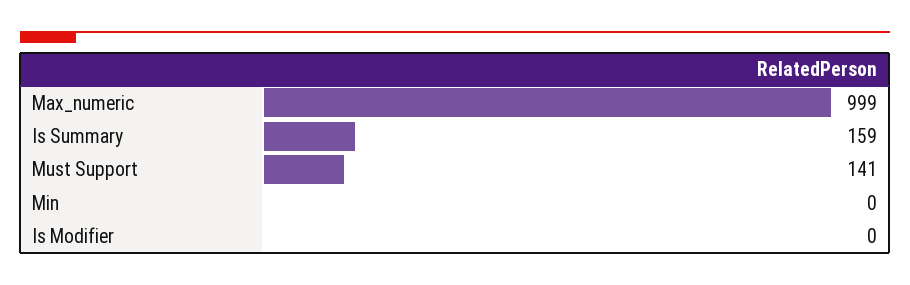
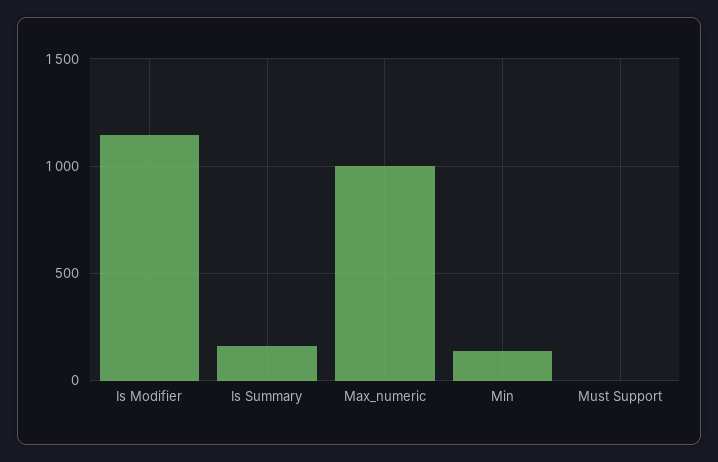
Must Support: 141 -> 0
Min: 0 -> 150
Is Modifier: 0 -> 1150

